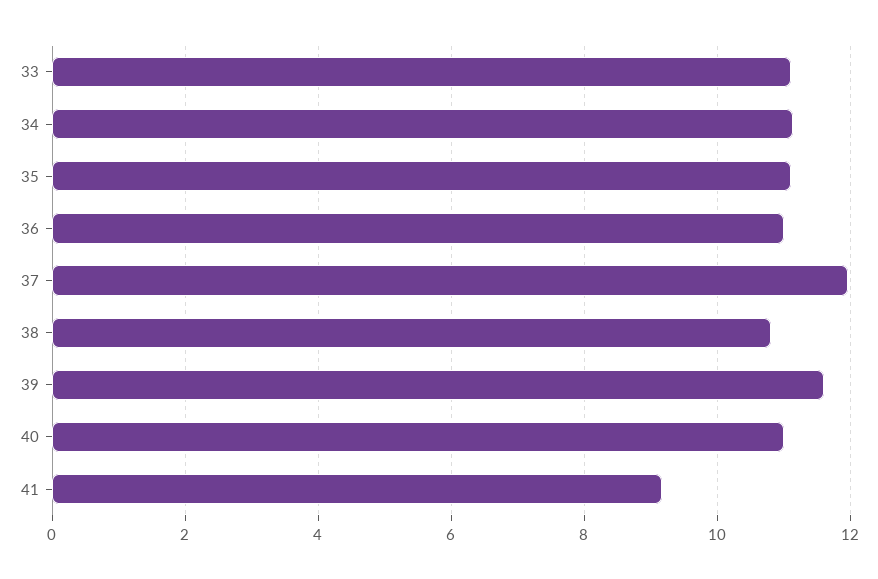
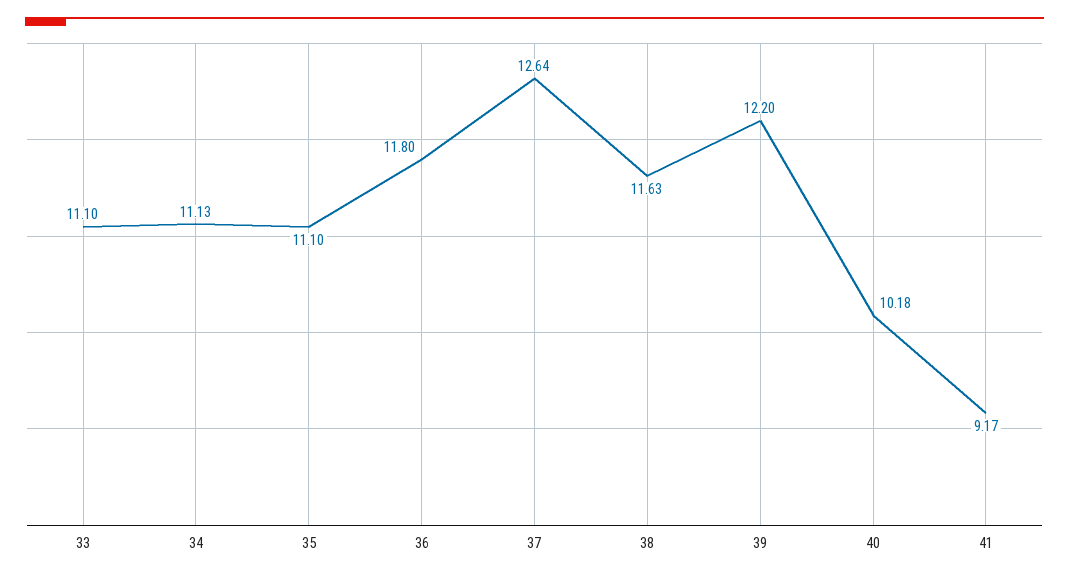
36: 11 -> 11.8
37: 12 -> 12.64
38: 10.8 -> 11.63
39: 11.6 -> 12.2
40: 11 -> 10.18

